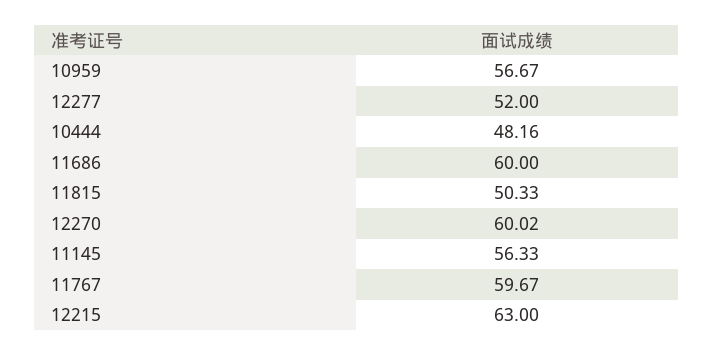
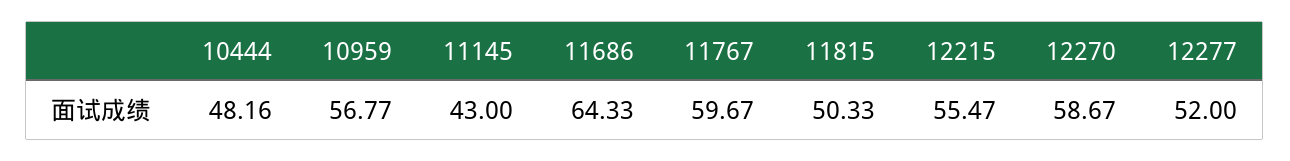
10959: 56.67 -> 56.77
11686: 60 -> 64.33
12270: 60.02 -> 58.67
11145: 56.33 -> 43
12215: 63 -> 55.47

